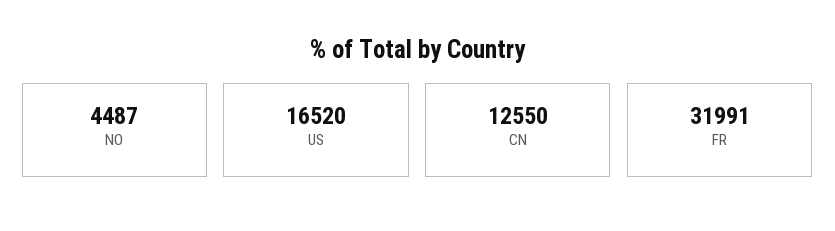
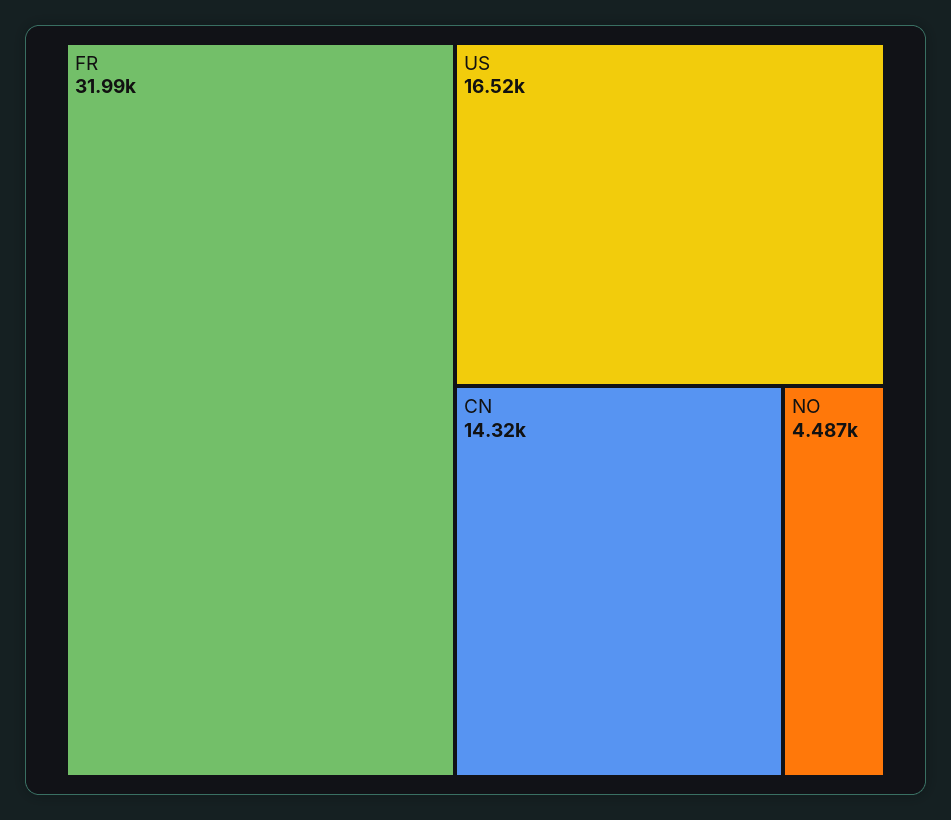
CN: 12550 -> 14320

